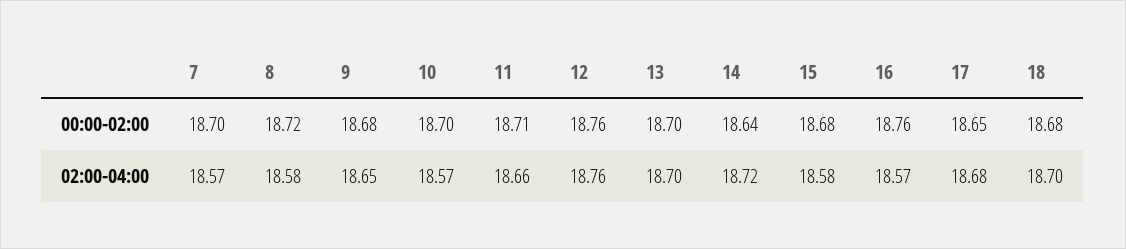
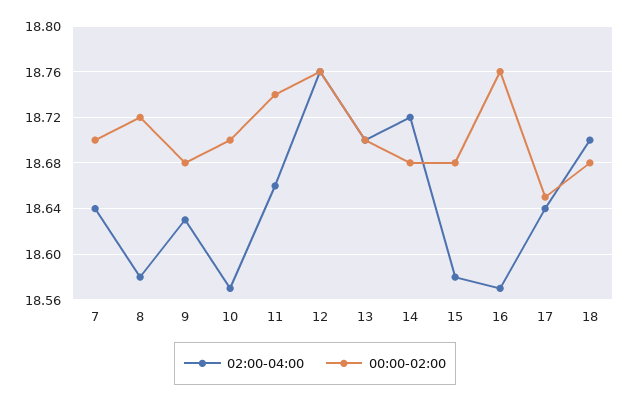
00:00-02:00, 11: 18.71 -> 18.74
00:00-02:00, 14: 18.64 -> 18.68
02:00-04:00, 7: 18.57 -> 18.64
02:00-04:00, 9: 18.65 -> 18.63
02:00-04:00, 17: 18.68 -> 18.64

